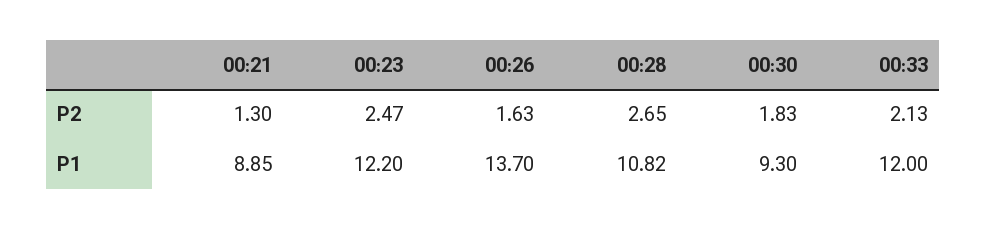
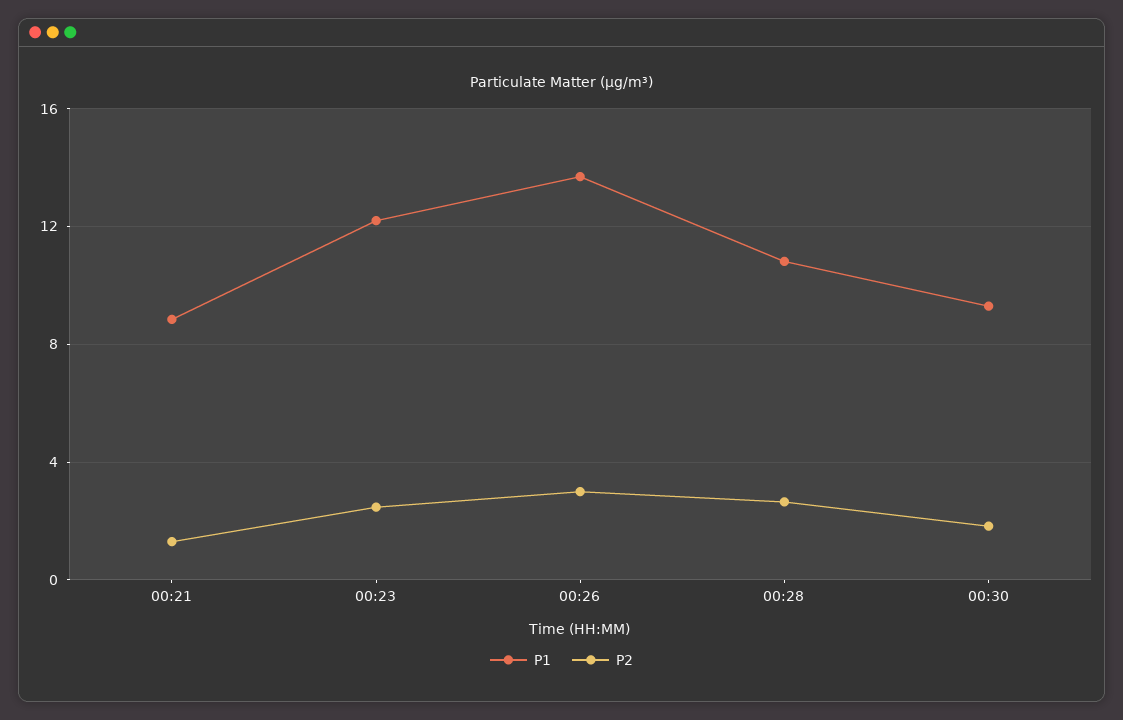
P2, 00:26: 1.63 -> 3
P2, 00:33: 2.13 -> none
P1, 00:33: 12 -> none

